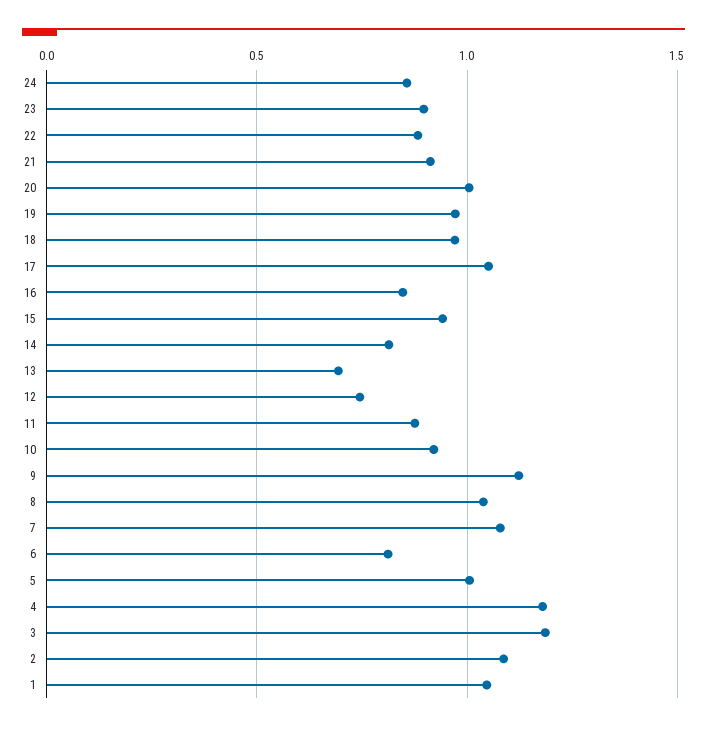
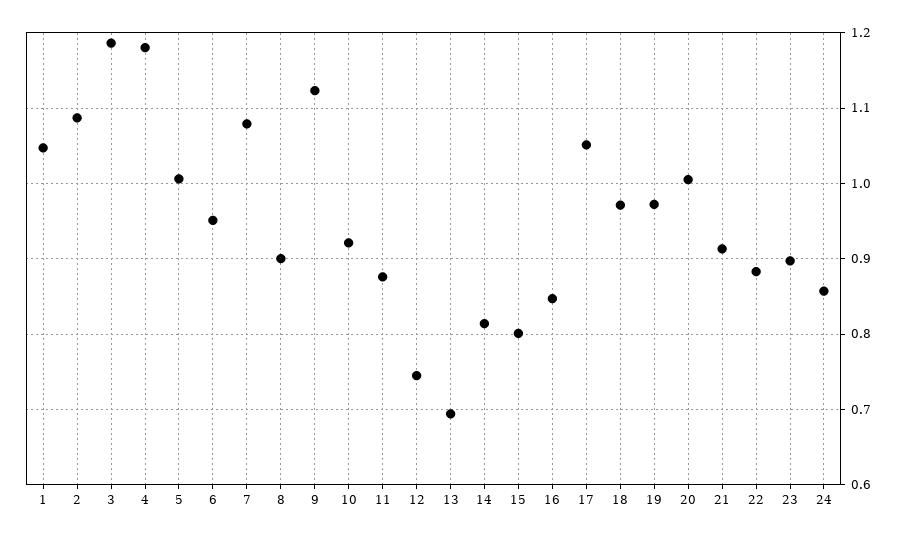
15: 0.95 -> 0.8
8: 1.05 -> 0.9
6: 0.8 -> 0.95

